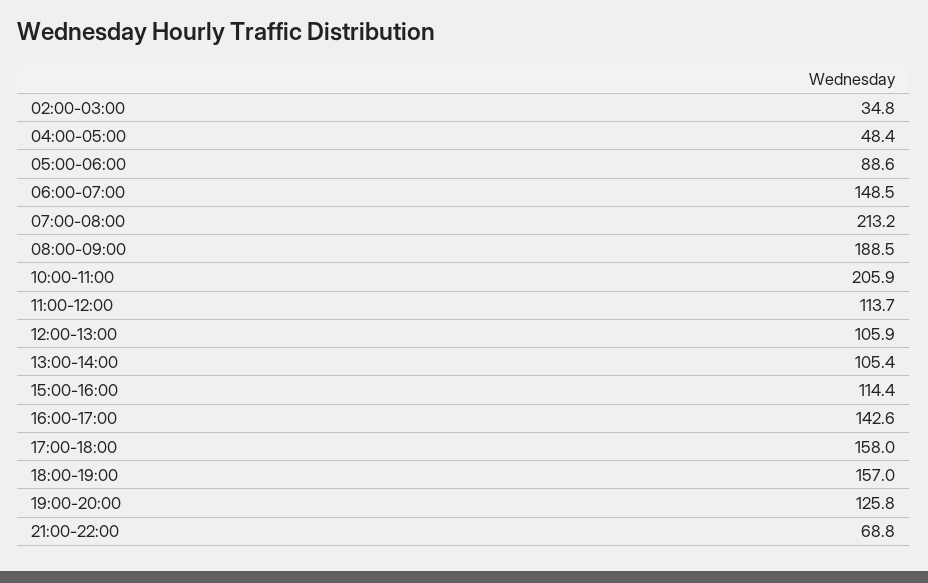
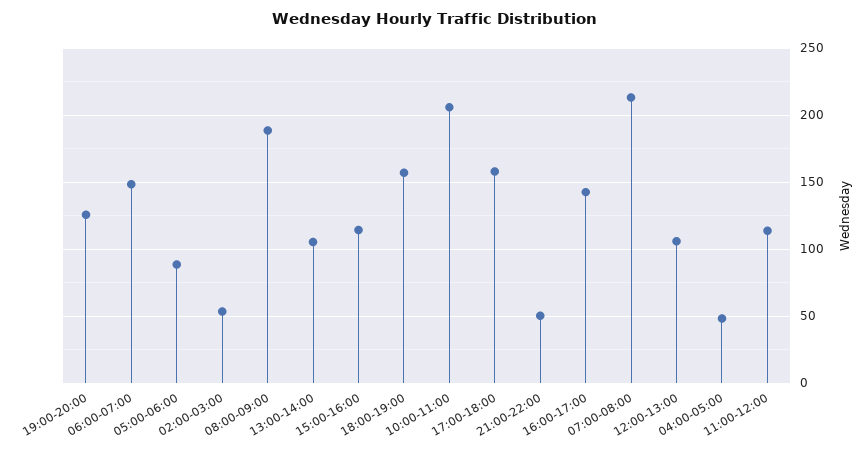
02:00-03:00: 34.8 -> 55
21:00-22:00: 68.8 -> 50

